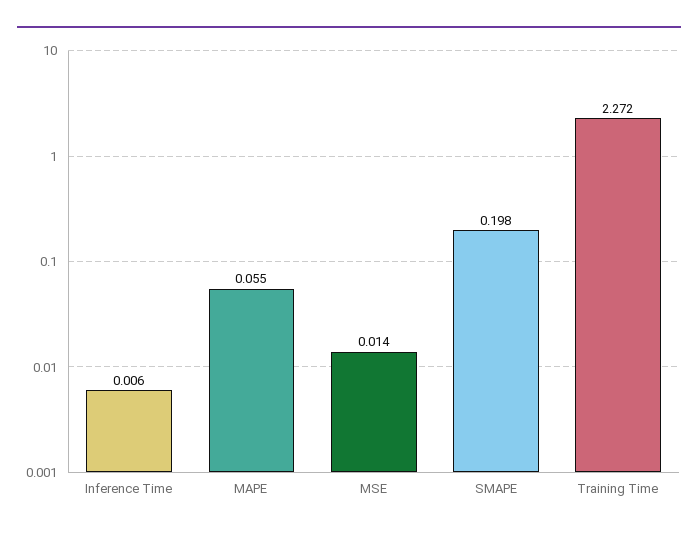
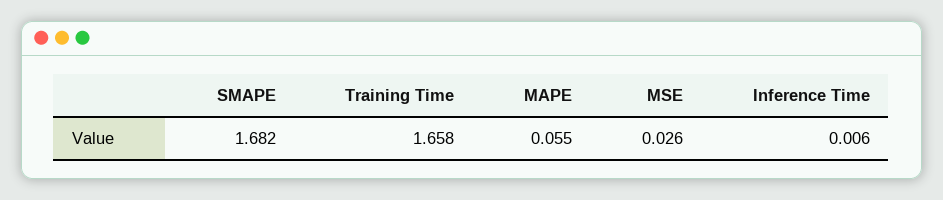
MSE: 0.014 -> 0.026
SMAPE: 0.198 -> 1.682
Training Time: 2.272 -> 1.658

